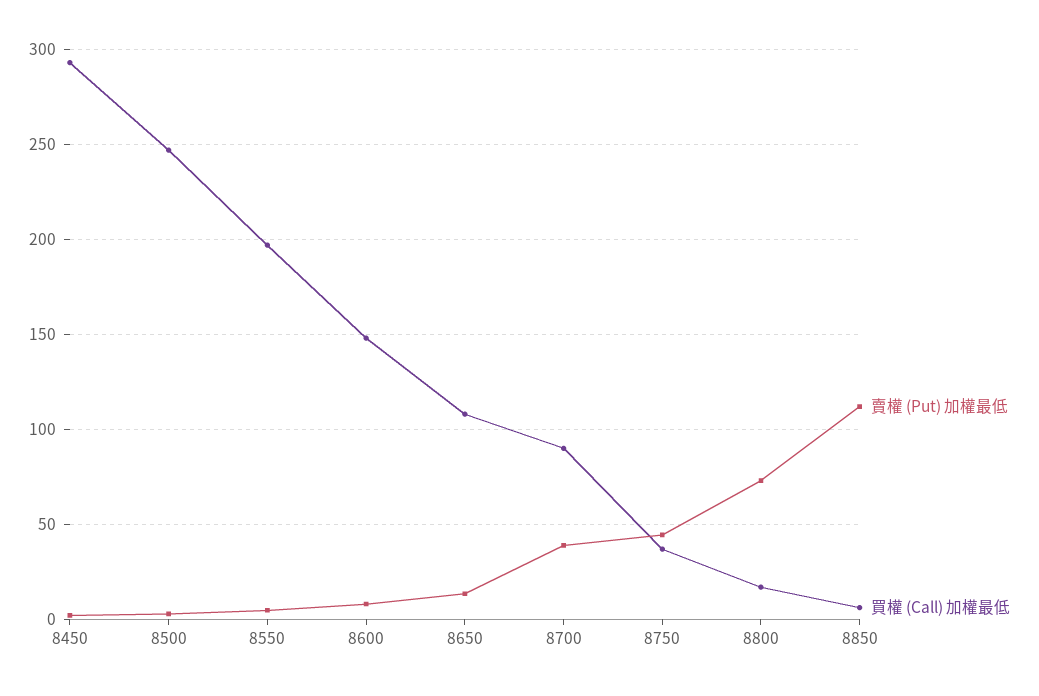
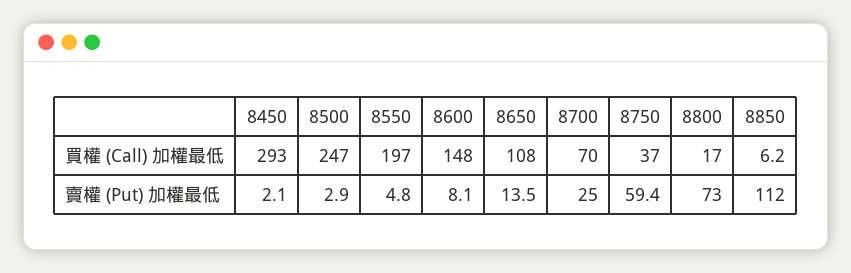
賣權 (Put) 加權最低, 8700: 40 -> 25
買權 (Call) 加權最低, 8700: 90 -> 70
賣權 (Put) 加權最低, 8750: 45 -> 59.4

